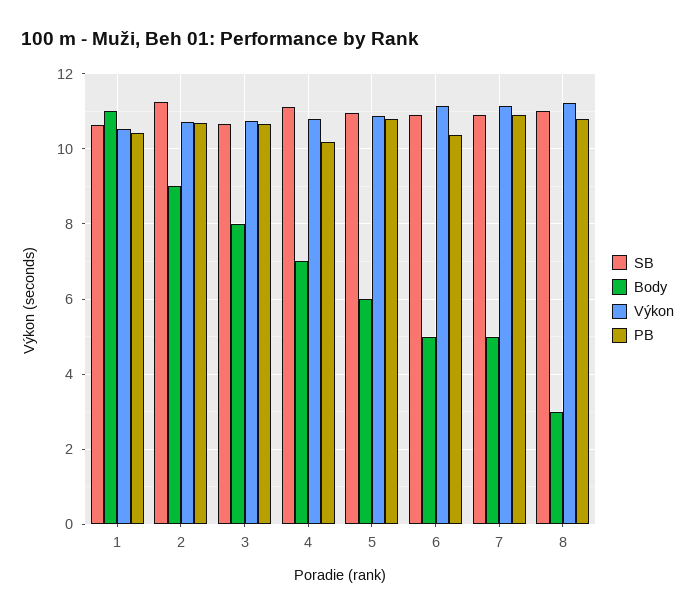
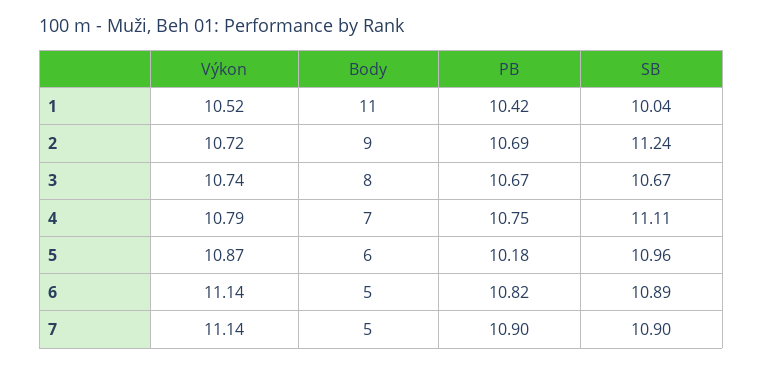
SB, 1: 10.6 -> 10.04
PB, 4: 10.2 -> 10.75
PB, 5: 10.8 -> 10.18
PB, 6: 10.4 -> 10.82
SB, 8: 11 -> none
Body, 8: 3 -> none
Výkon, 8: 11.2 -> none
PB, 8: 10.8 -> none

